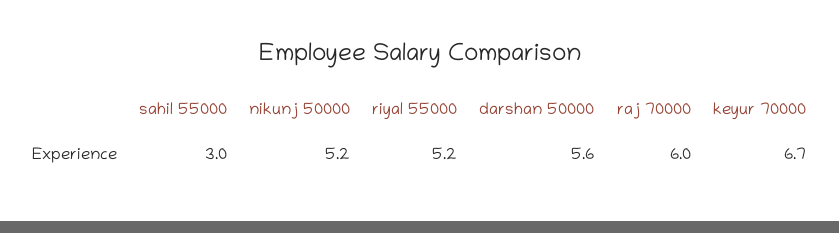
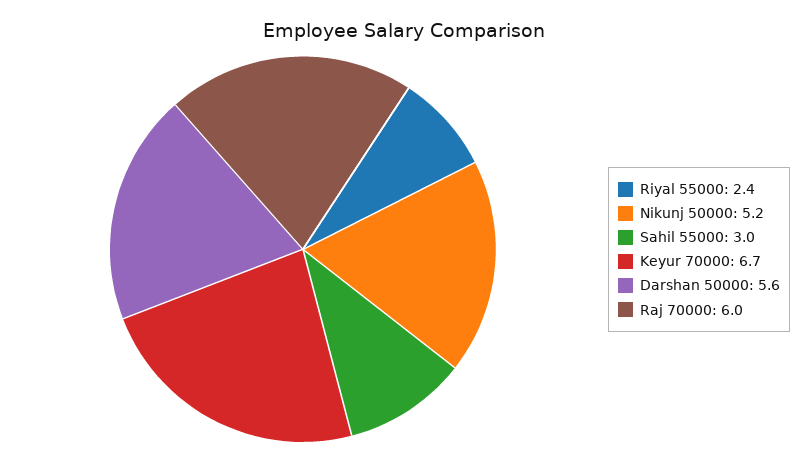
riyal 55000: 5.2 -> 2.4

